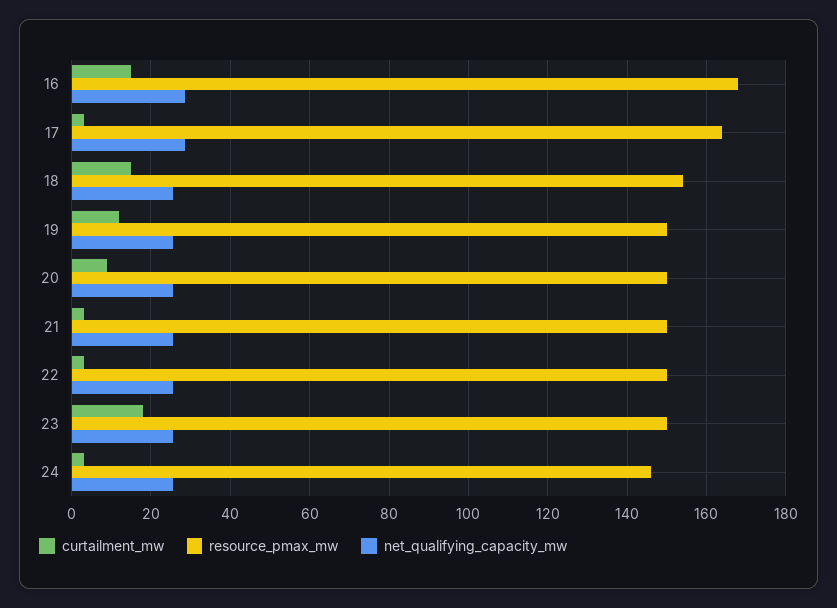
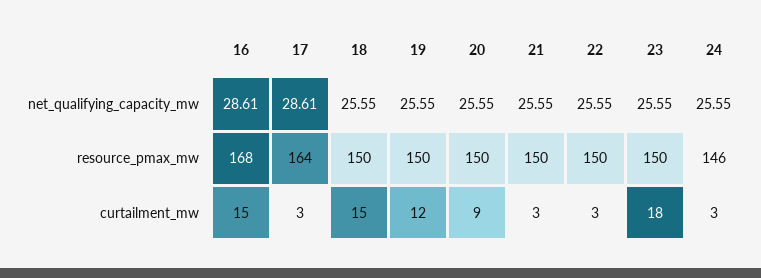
resource_pmax_mw, 18: 154 -> 150

